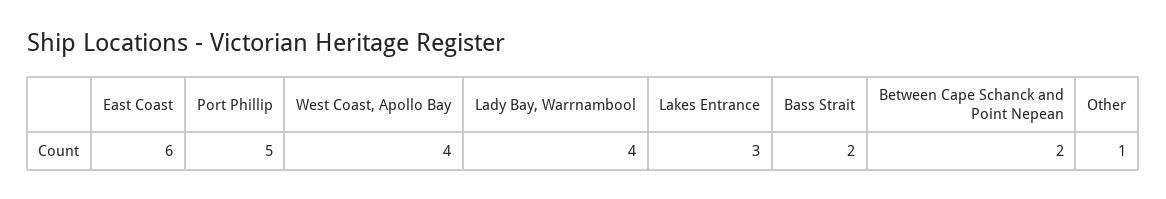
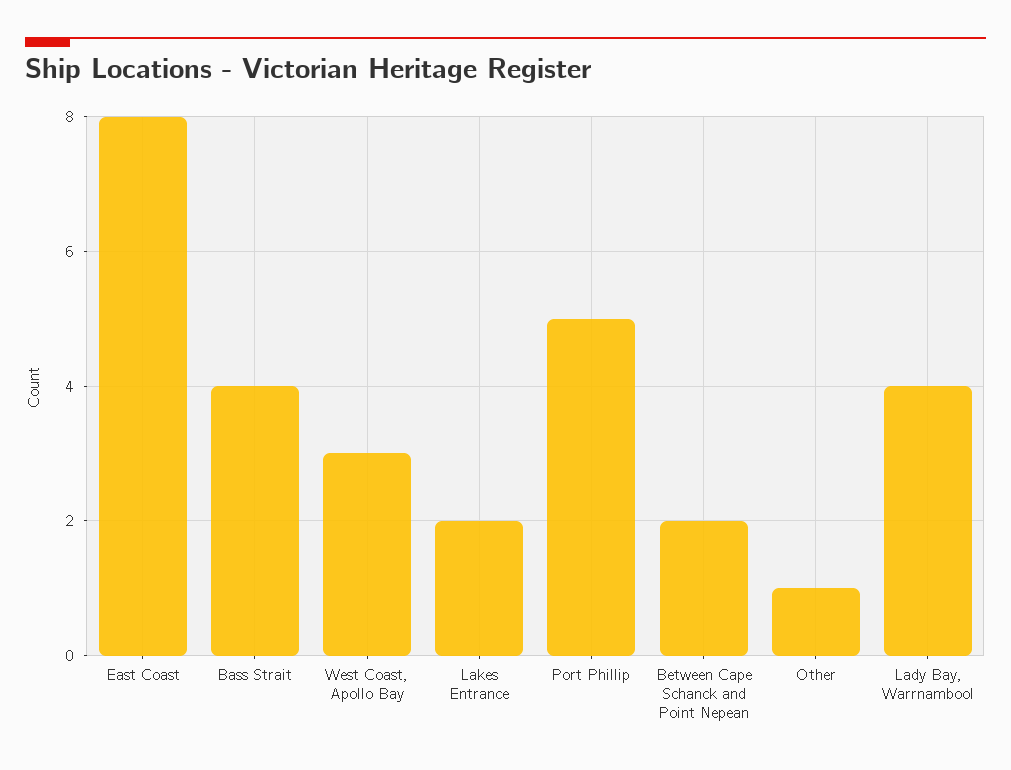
East Coast: 6 -> 8
West Coast, Apollo Bay: 4 -> 3
Lakes Entrance: 3 -> 2
Bass Strait: 2 -> 4

